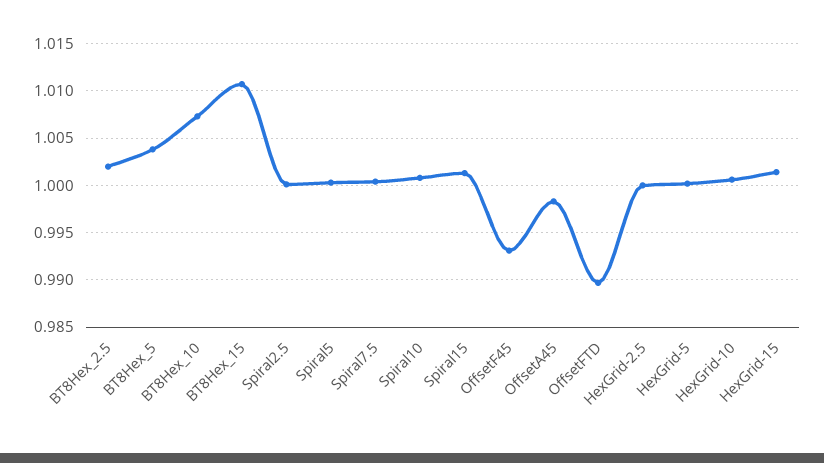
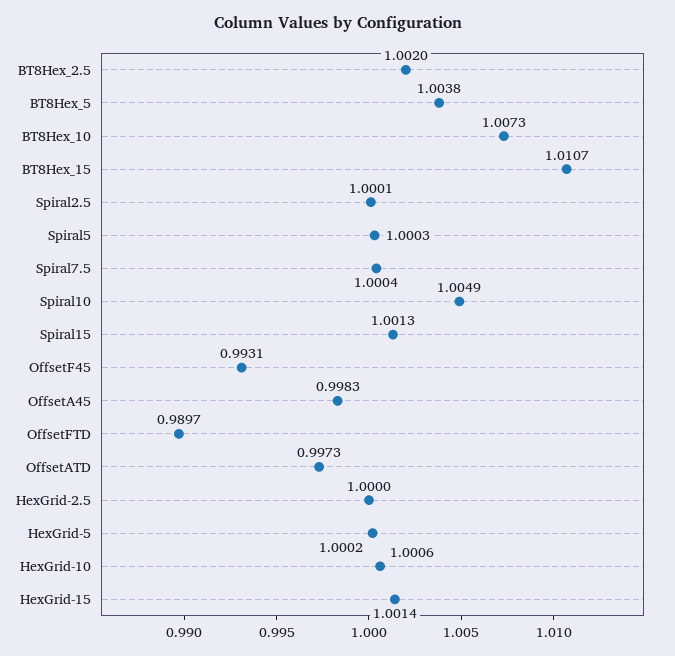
Spiral10: 1.001 -> 1.0049
OffsetATD: none -> 0.9973

